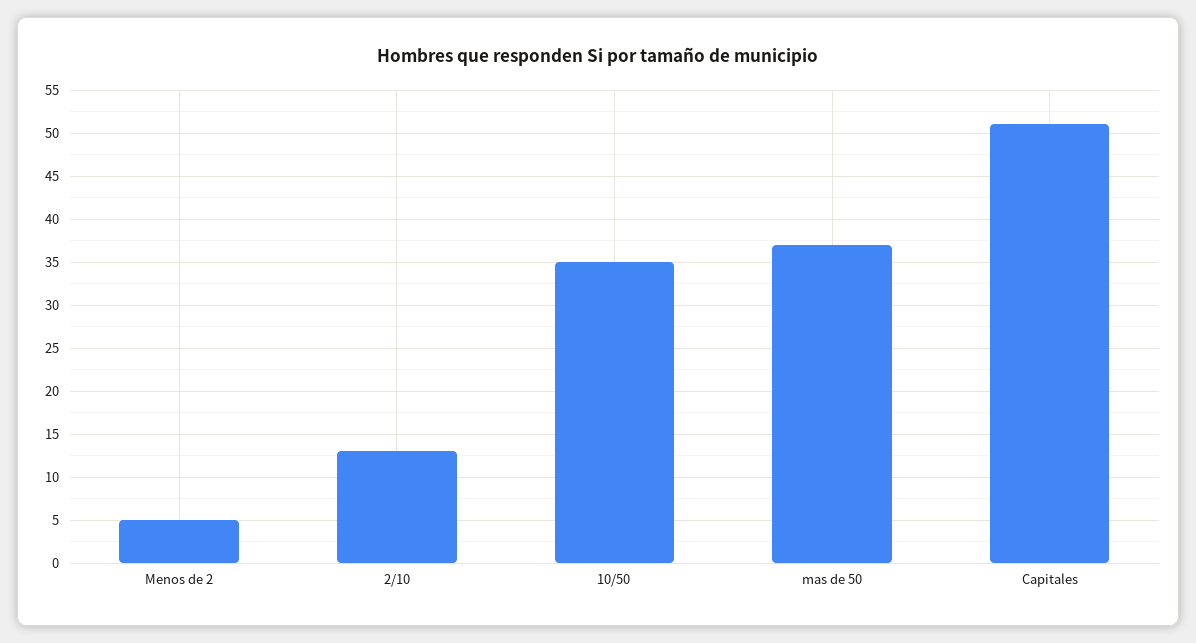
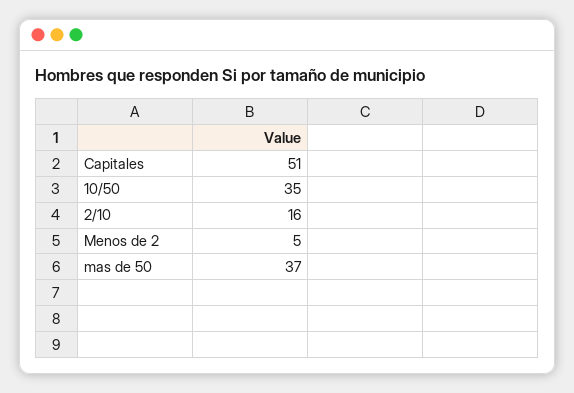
2/10: 13 -> 16

